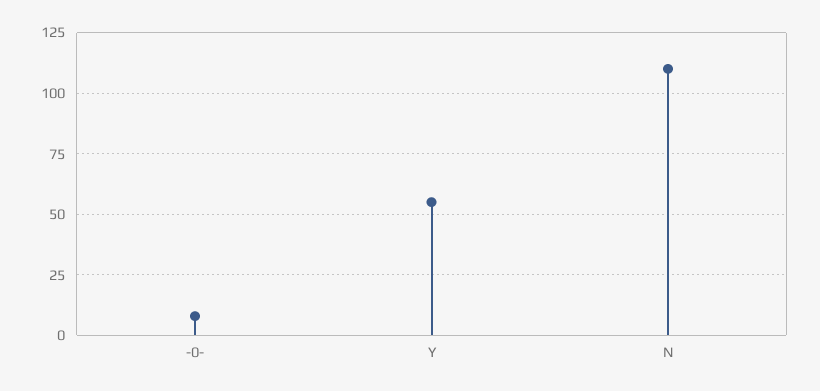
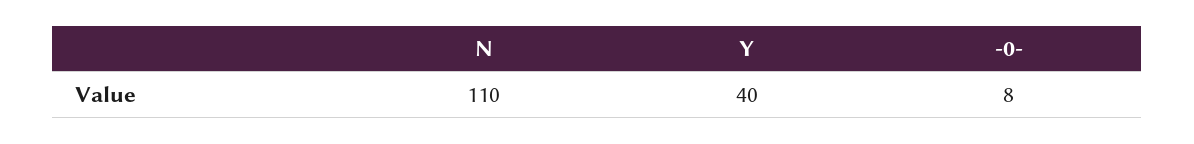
Y: 55 -> 40

